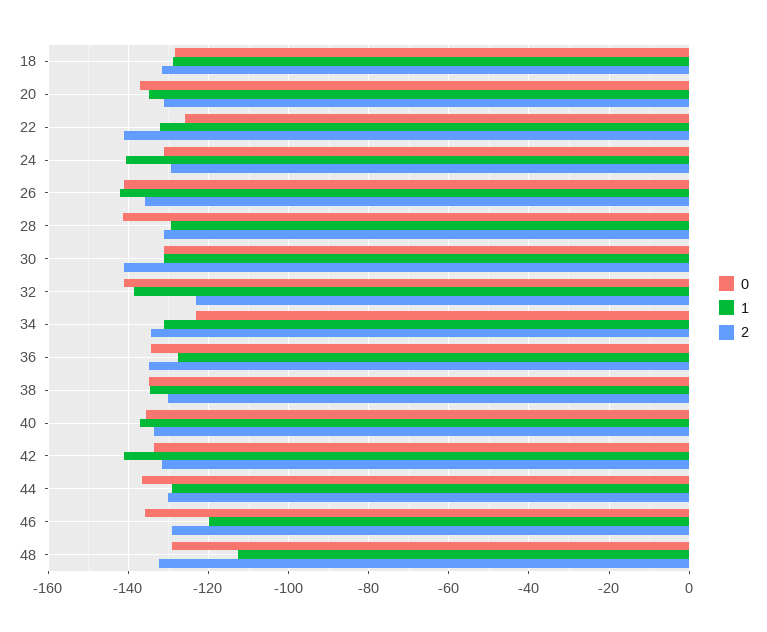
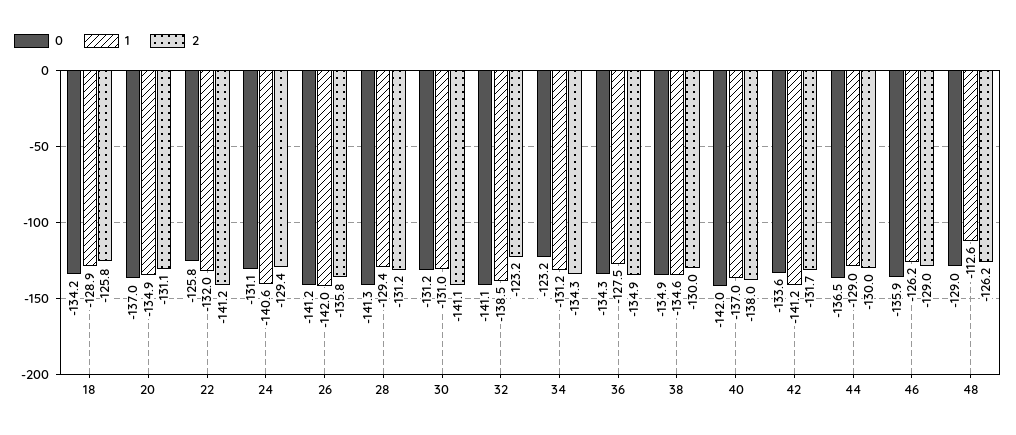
0, 18: -128 -> -134.2
2, 18: -132 -> -125.8
0, 40: -136 -> -142
2, 40: -134 -> -138
1, 46: -120 -> -126.2
2, 48: -132 -> -126.2

